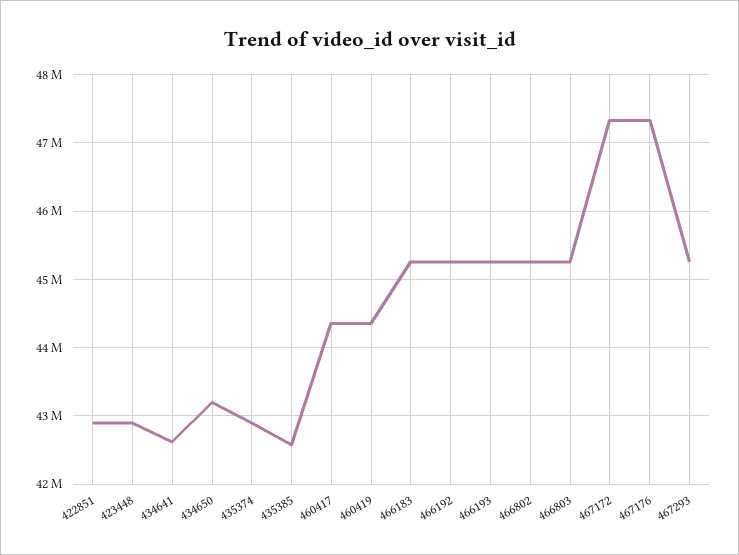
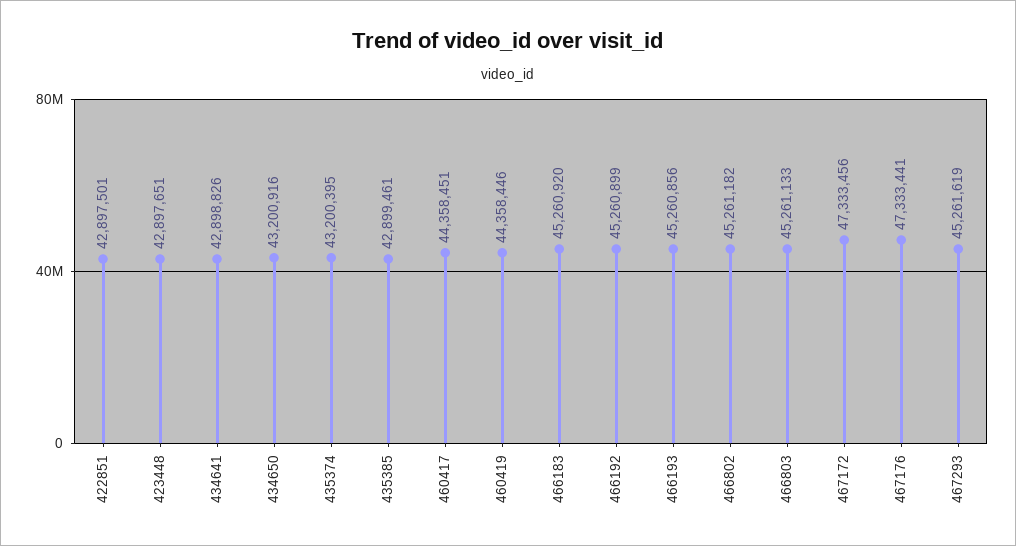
434641: 42600000 -> 42898826
435374: 42900000 -> 43200395
435385: 42600000 -> 42899461

